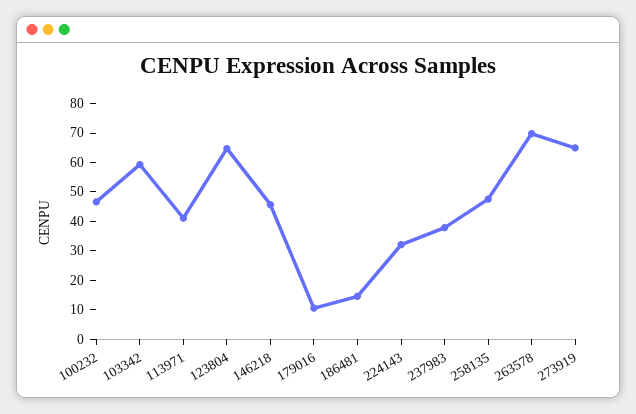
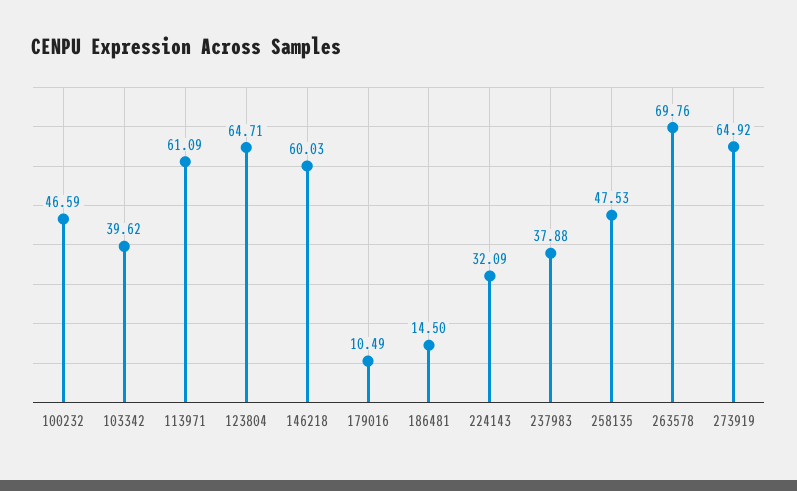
103342: 60 -> 39.62
113971: 40 -> 61.09
146218: 45 -> 60.03

